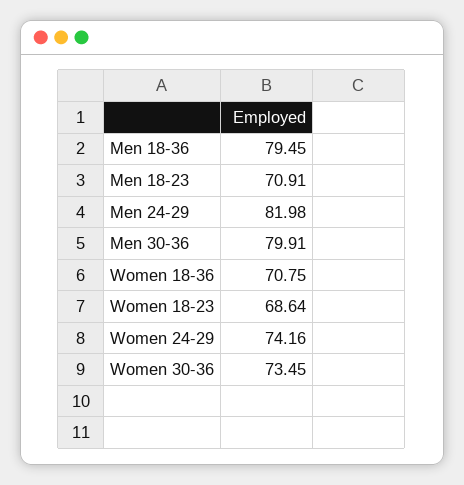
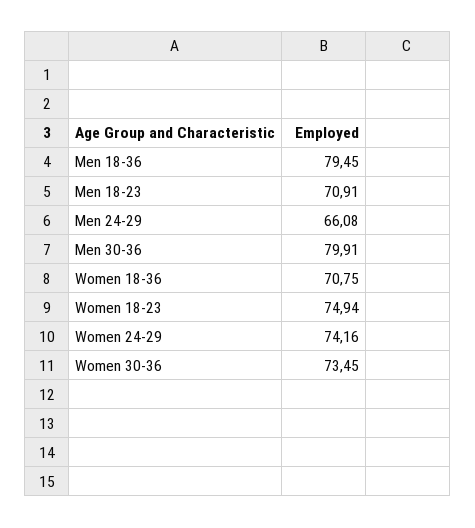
Men 24-29: 81.98 -> 66.08
Women 18-23: 68.64 -> 74.94

